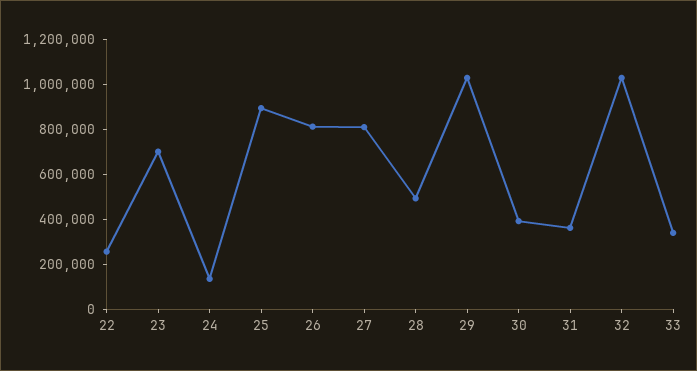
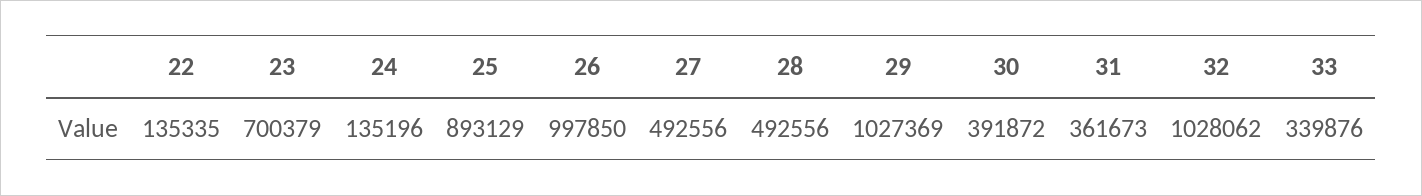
22: 250000 -> 135335
26: 800000 -> 997850
27: 800000 -> 492556

